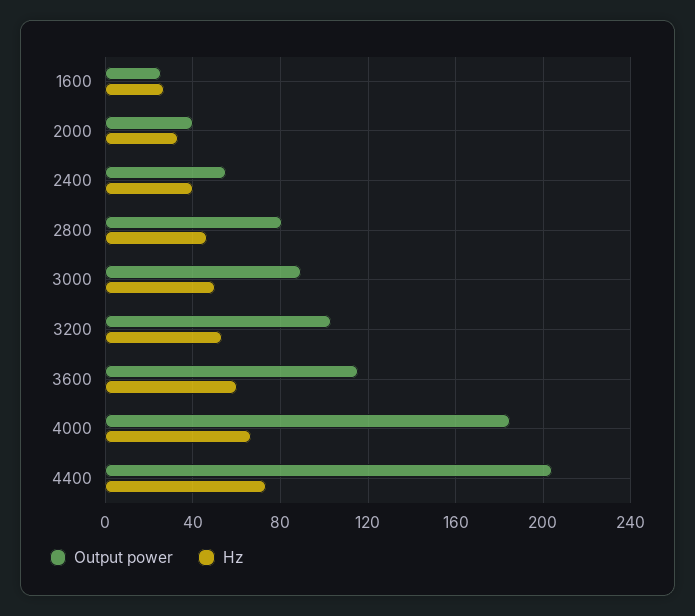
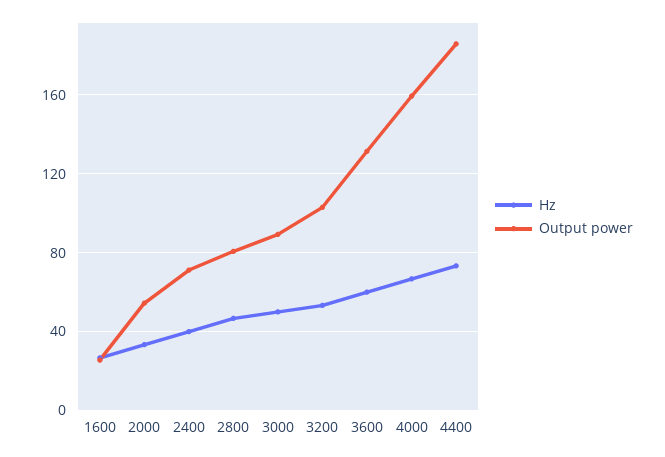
Output power, 2000: 40 -> 55
Output power, 2400: 55 -> 70
Output power, 3600: 115 -> 130
Output power, 4000: 185 -> 160
Output power, 4400: 205 -> 185

